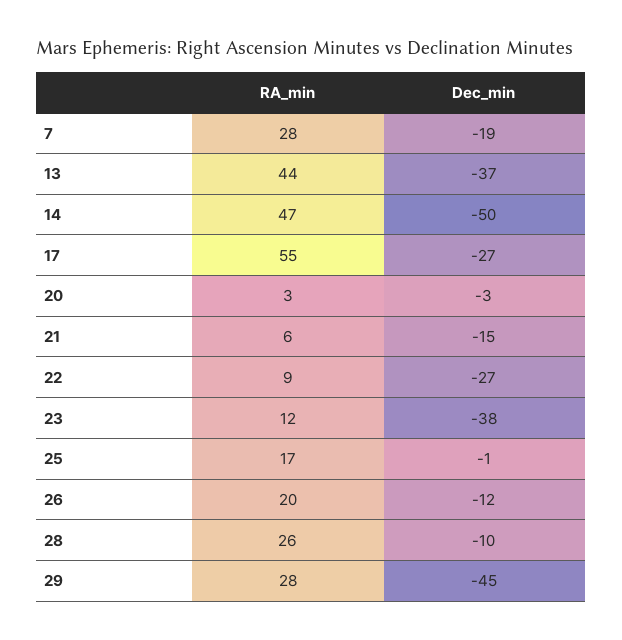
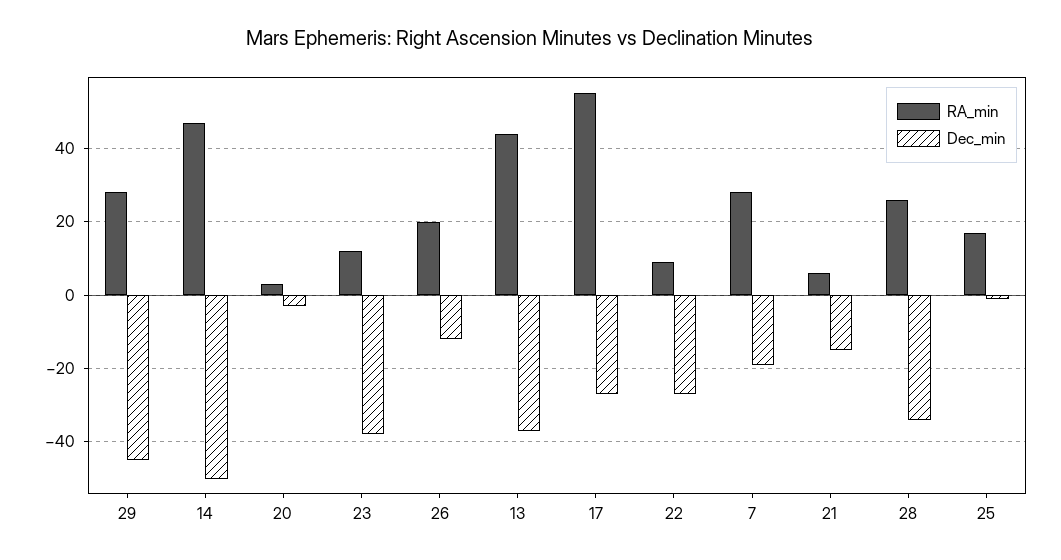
Dec_min, 28: -10 -> -35

